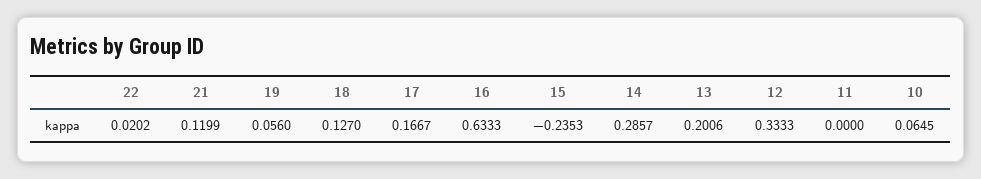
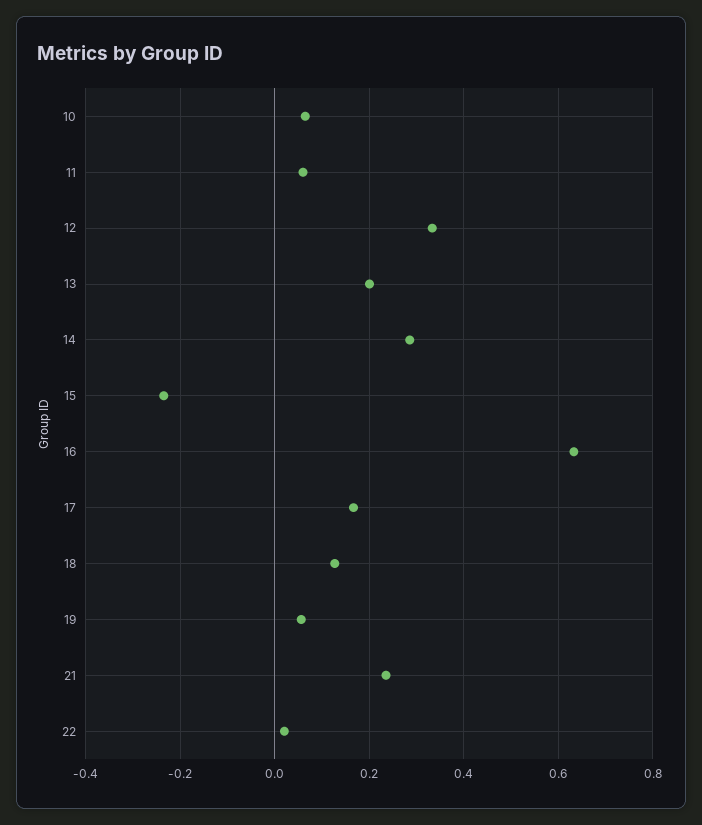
21: 0.1199 -> 0.24
11: 0 -> 0.06

